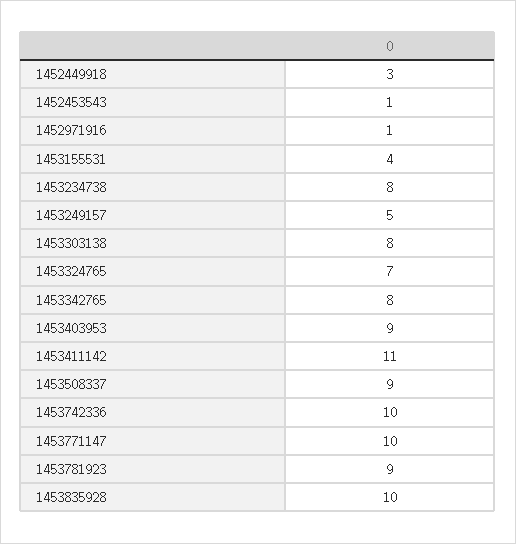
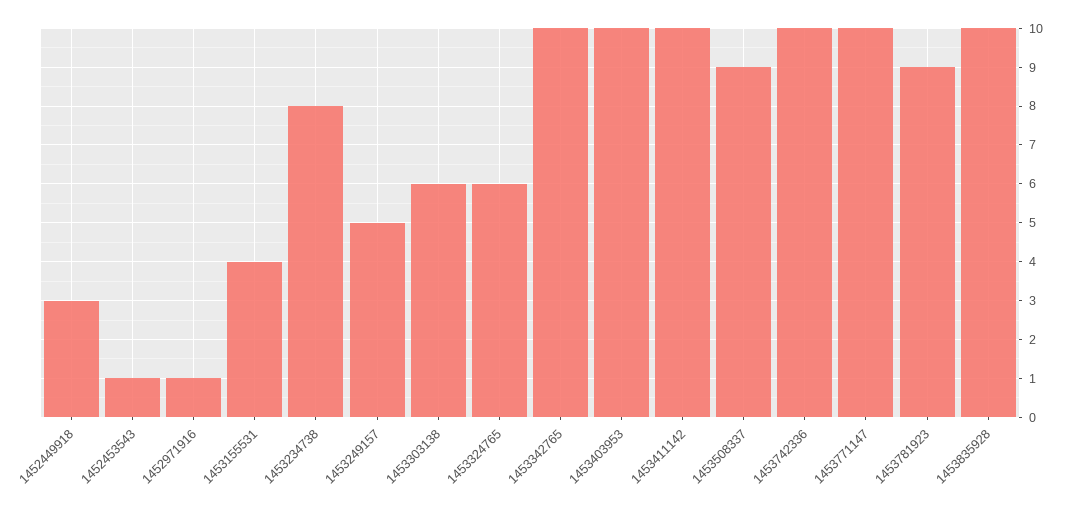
1453303138: 8 -> 6
1453324765: 7 -> 6
1453342765: 8 -> 10
1453403953: 9 -> 10
1453411142: 11 -> 10

